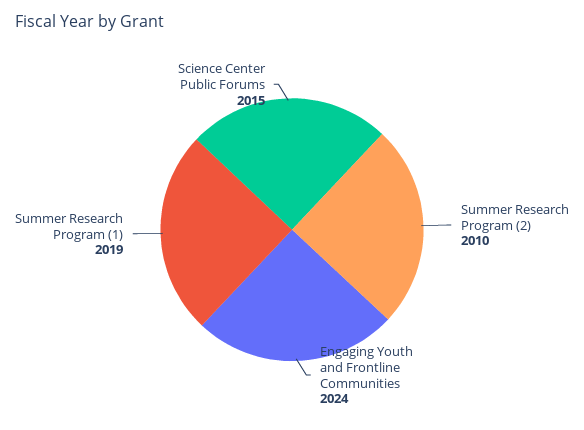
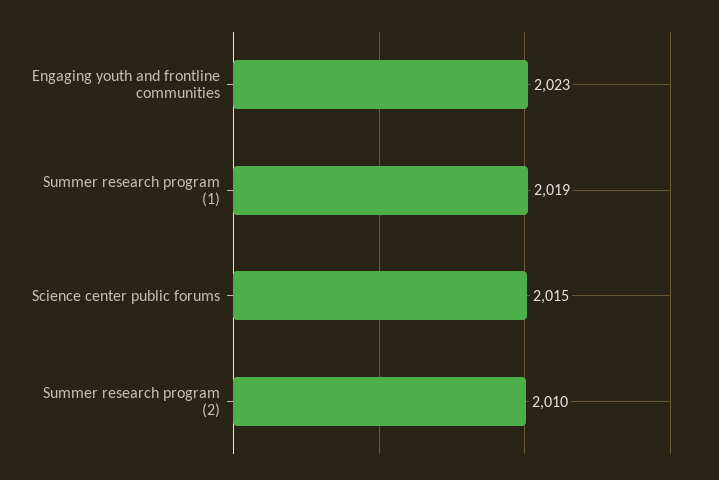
Engaging Youth and Frontline Communities: 2024 -> 2023

